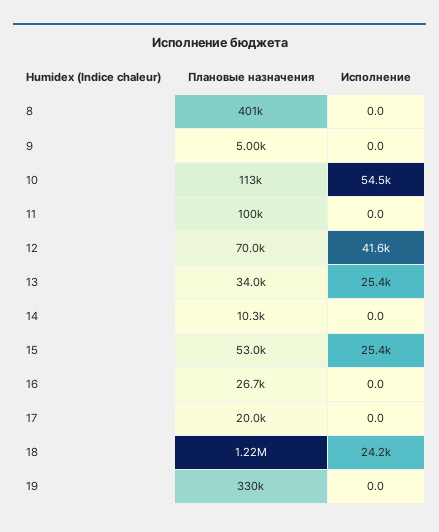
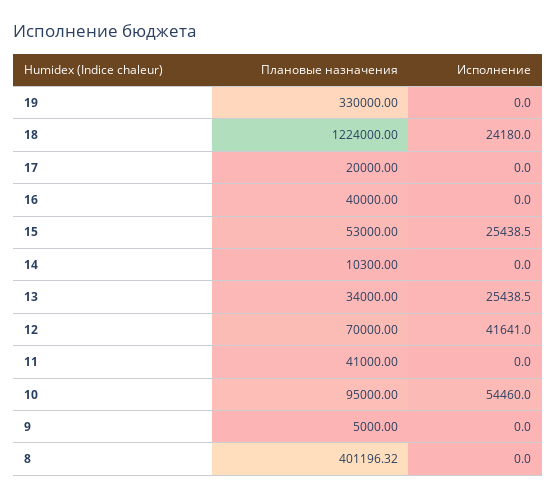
Плановые назначения, 10: 113000 -> 95000
Плановые назначения, 11: 100000 -> 41000
Плановые назначения, 16: 26700 -> 40000

